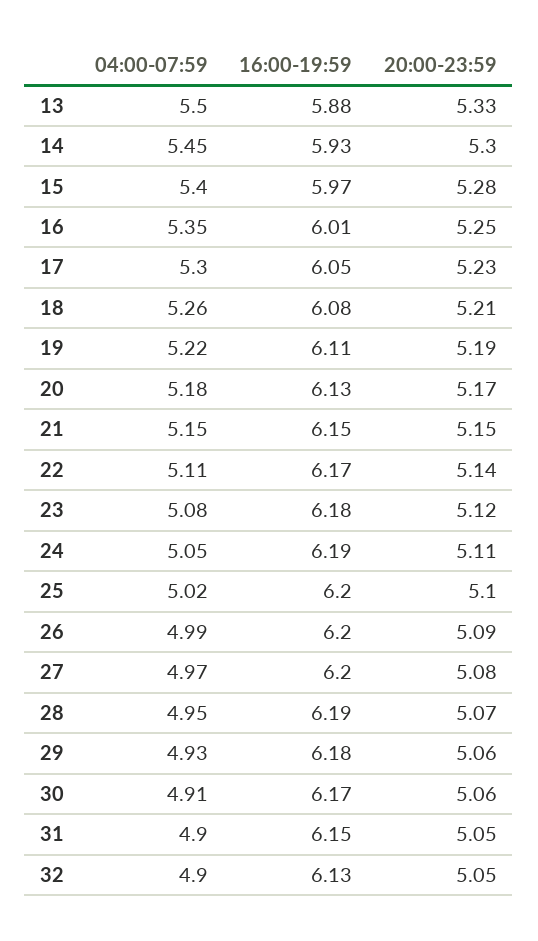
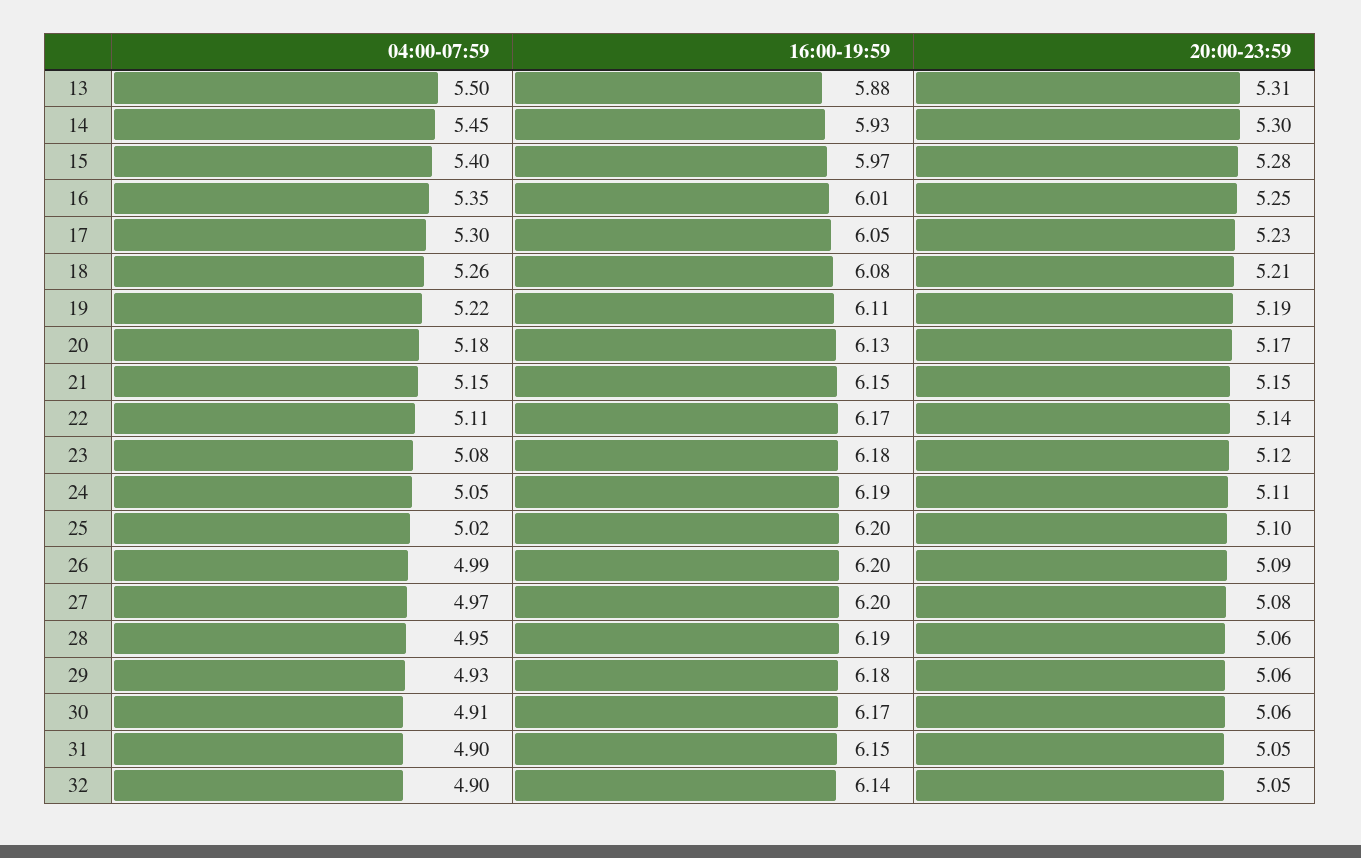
20:00-23:59, 13: 5.33 -> 5.31
20:00-23:59, 28: 5.07 -> 5.06
16:00-19:59, 32: 6.13 -> 6.14

